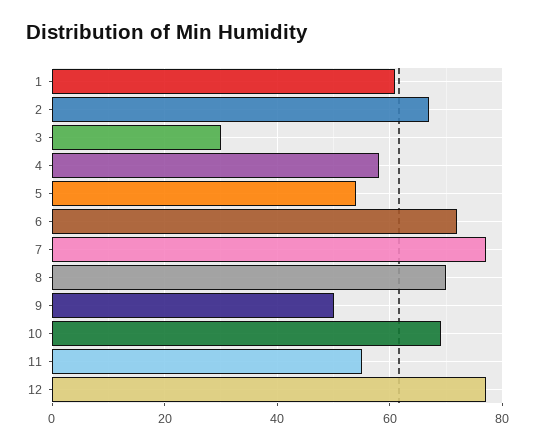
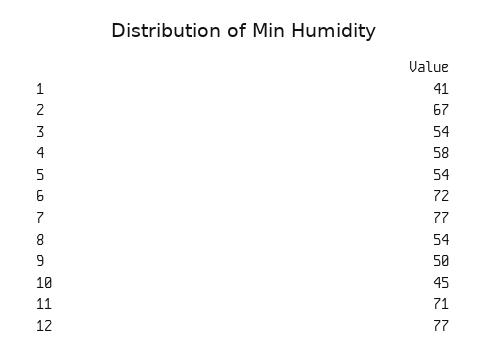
1: 60 -> 41
3: 30 -> 54
8: 70 -> 54
10: 70 -> 45
11: 55 -> 71

